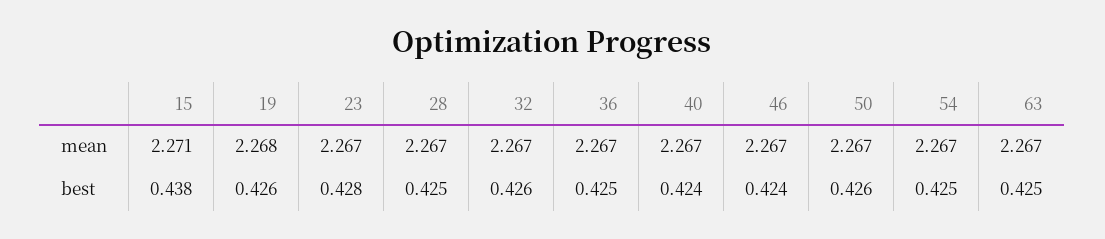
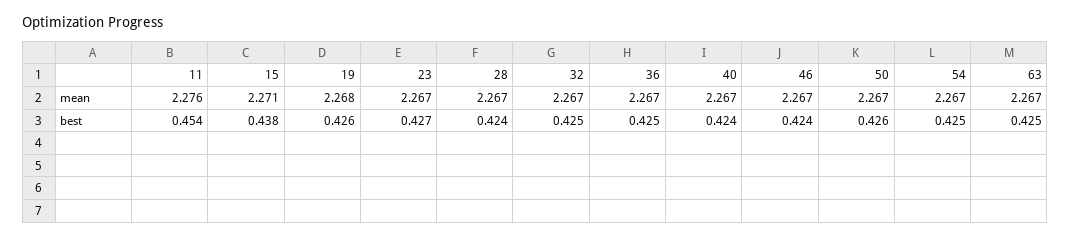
23, best: 0.428 -> 0.427
28, best: 0.425 -> 0.424
32, best: 0.426 -> 0.425
11, mean: none -> 2.276
11, best: none -> 0.454

